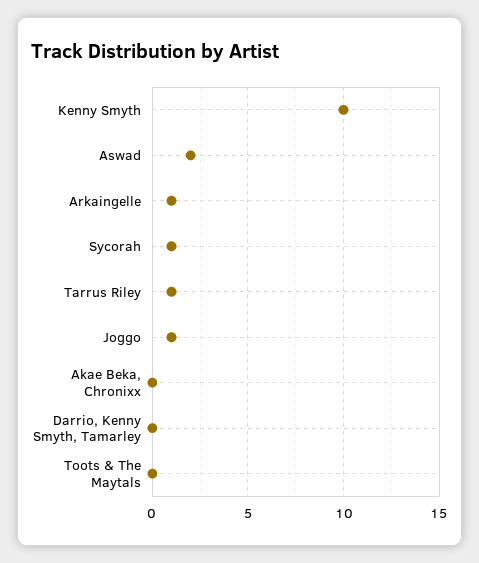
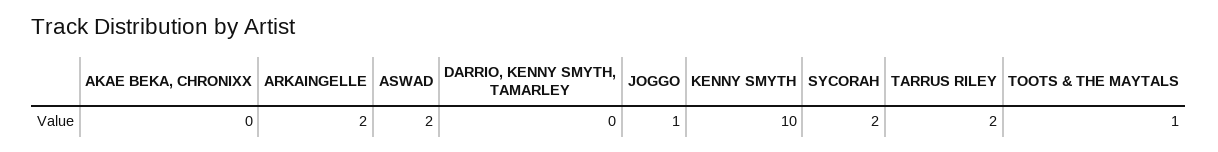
Arkaingelle: 1 -> 2
Sycorah: 1 -> 2
Tarrus Riley: 1 -> 2
Toots & The Maytals: 0 -> 1

